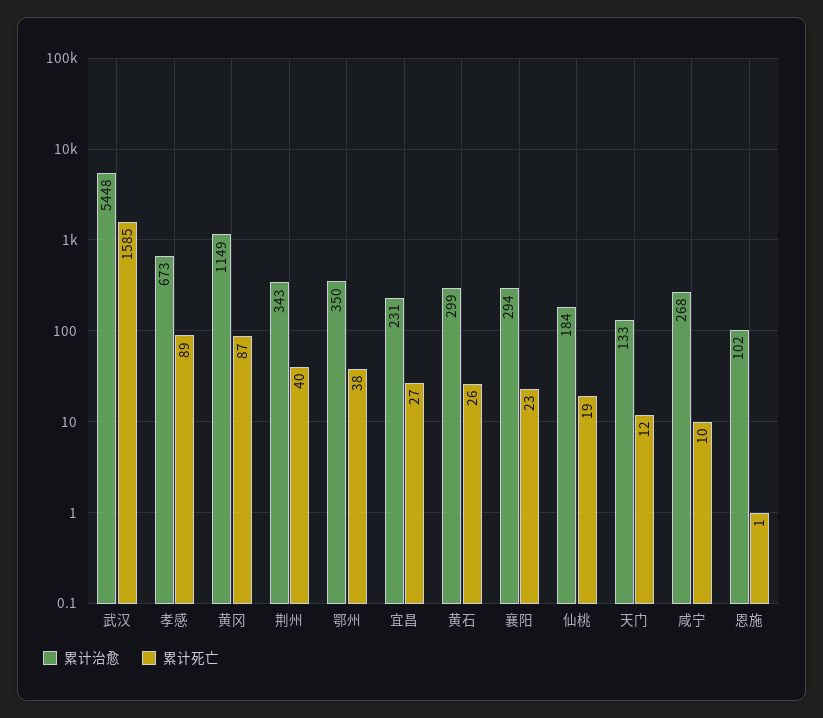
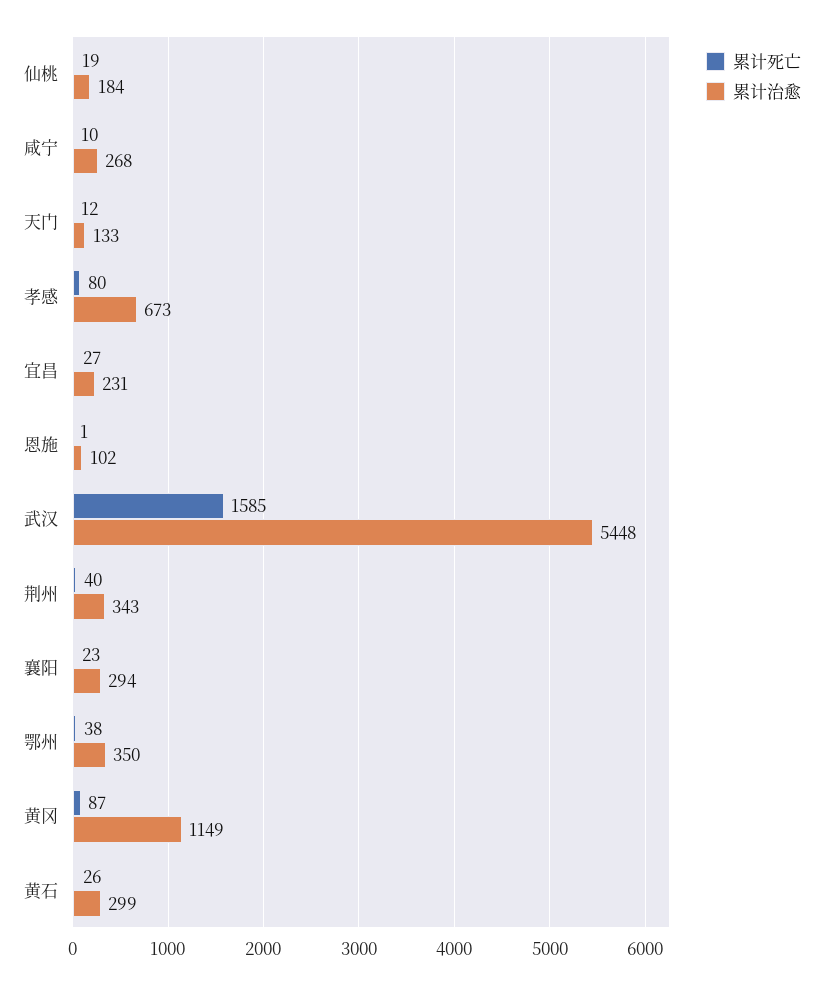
累计死亡, 孝感: 89 -> 80

